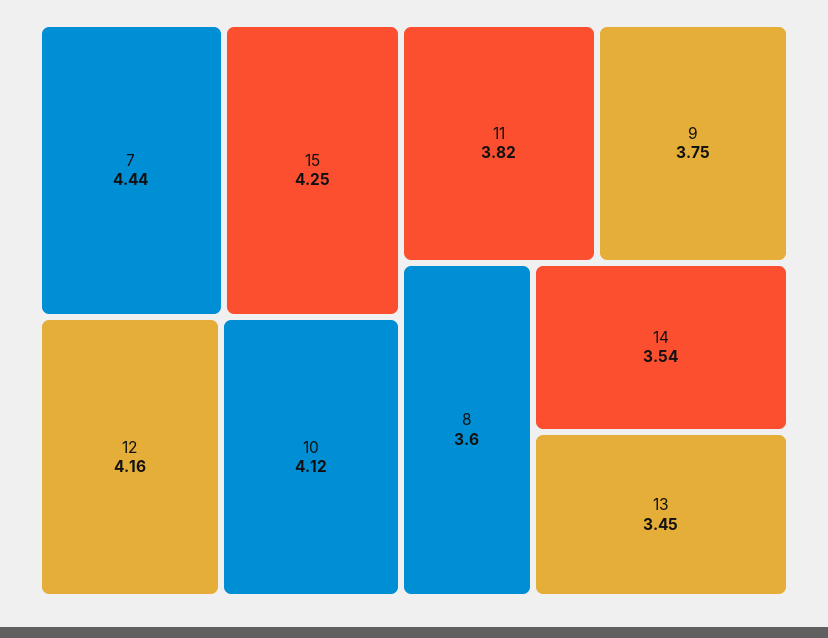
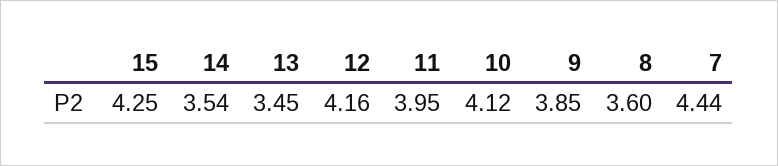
11: 3.82 -> 3.95
9: 3.75 -> 3.85

